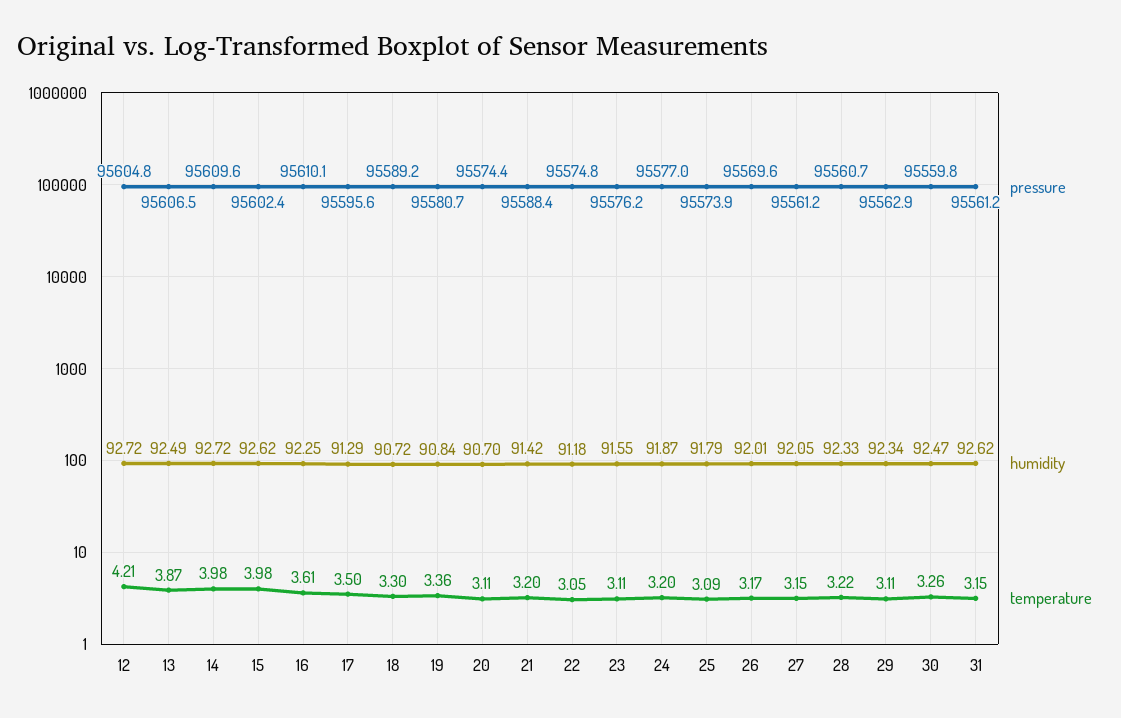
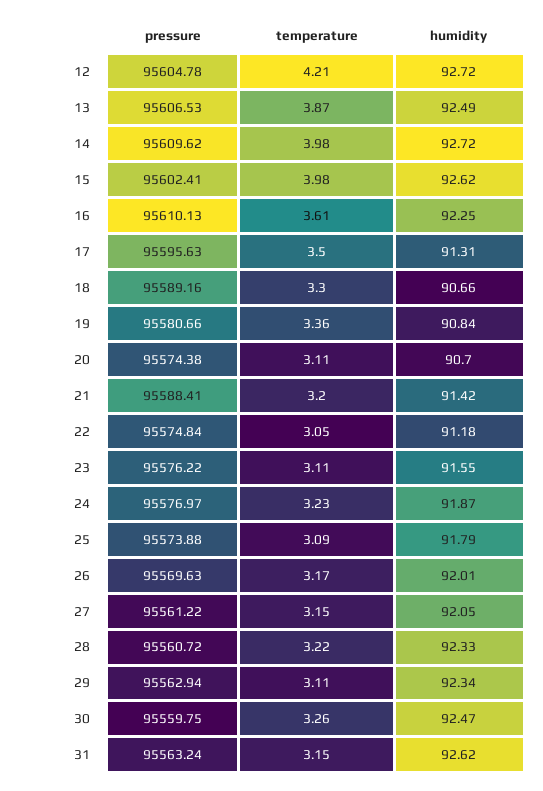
humidity, 17: 91.29 -> 91.31
humidity, 18: 90.72 -> 90.66
temperature, 24: 3.2 -> 3.23
pressure, 31: 95561.2 -> 95563.24

